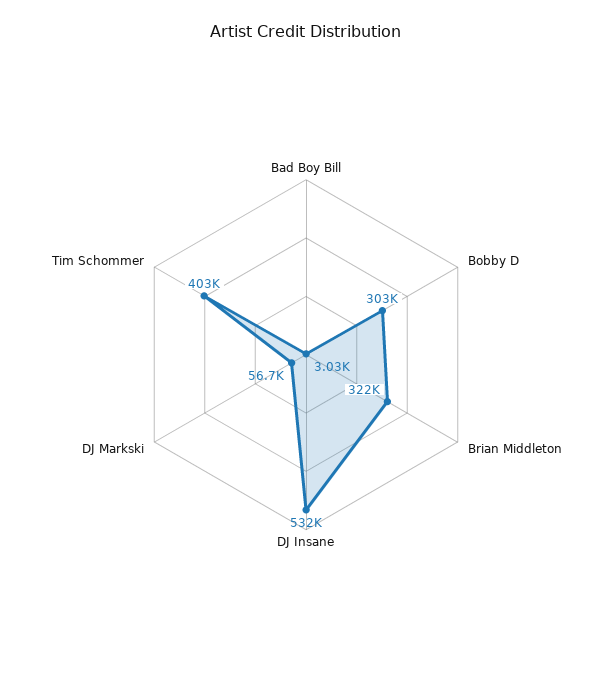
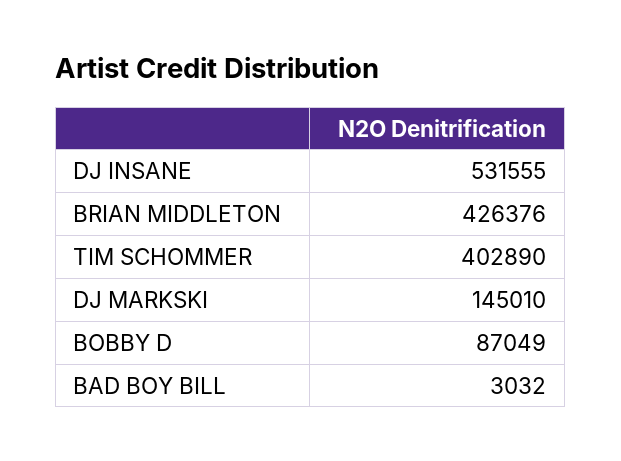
Bobby D: 303000 -> 87049
Brian Middleton: 322000 -> 426376
DJ Markski: 56700 -> 145010

